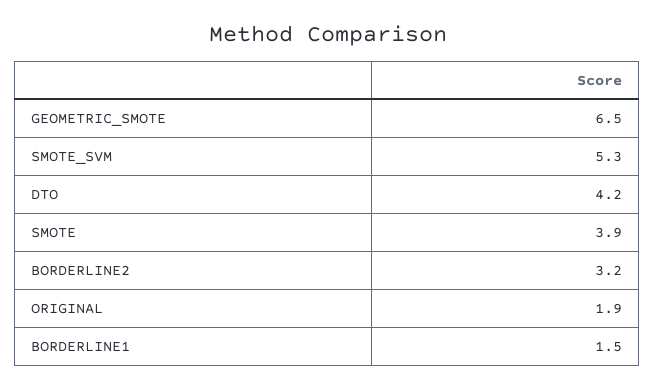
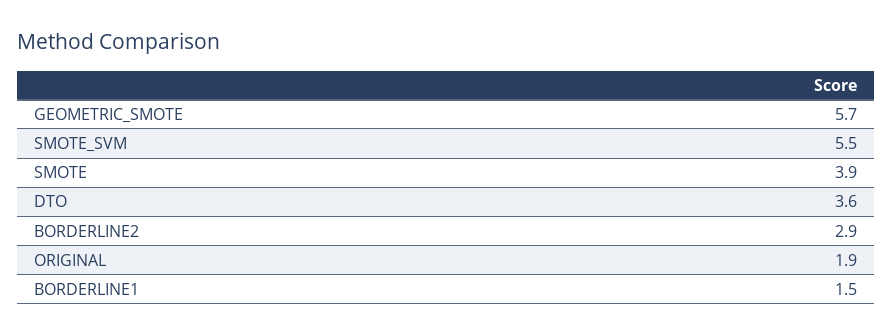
GEOMETRIC_SMOTE: 6.5 -> 5.7
SMOTE_SVM: 5.3 -> 5.5
DTO: 4.2 -> 3.6
BORDERLINE2: 3.2 -> 2.9

